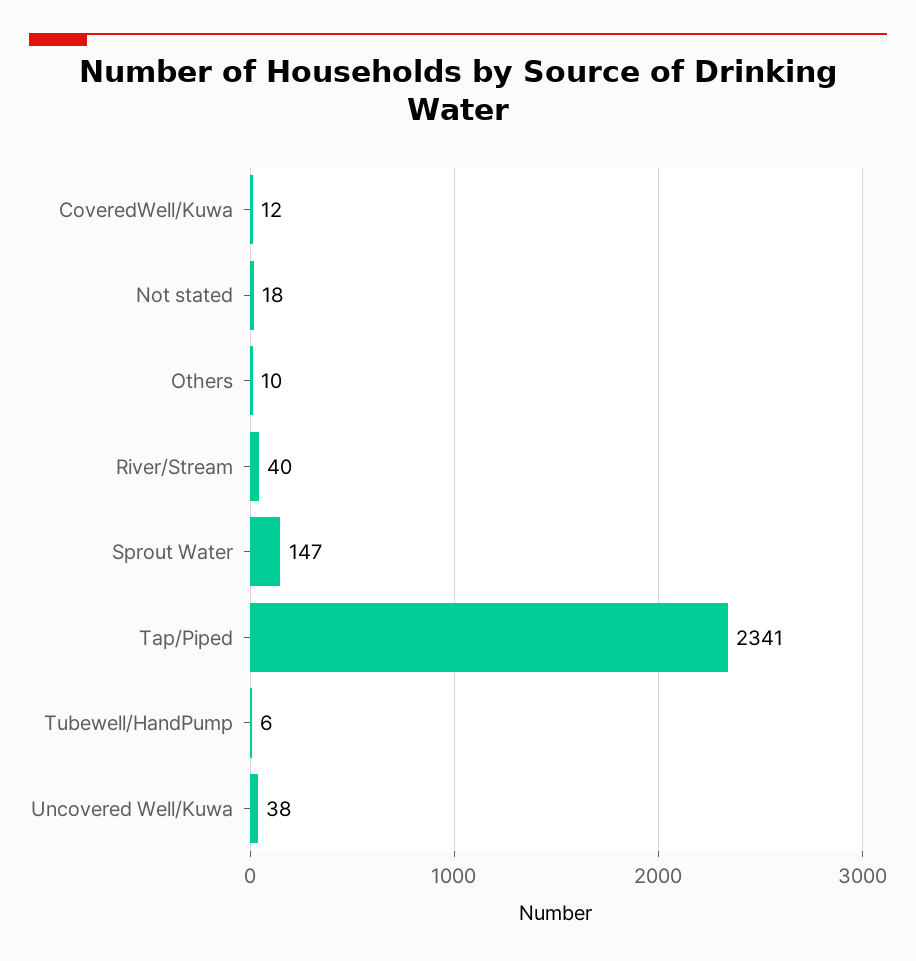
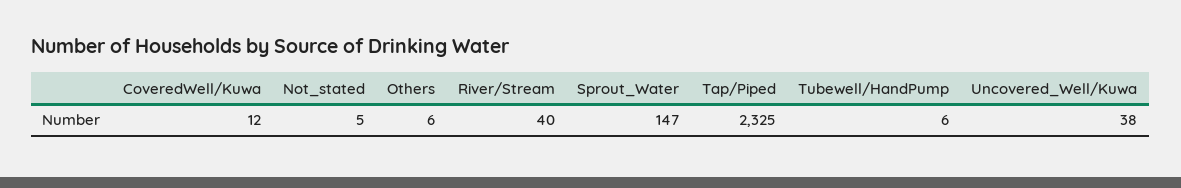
Not stated: 18 -> 5
Others: 10 -> 6
Tap/Piped: 2341 -> 2325

